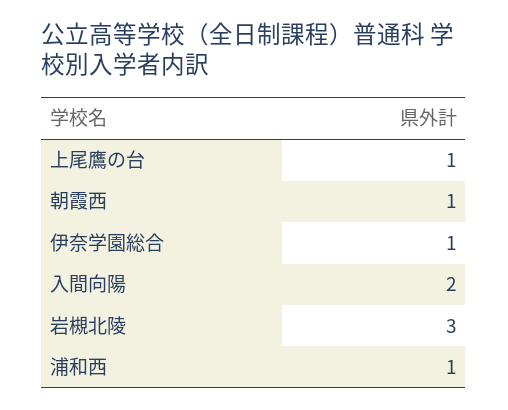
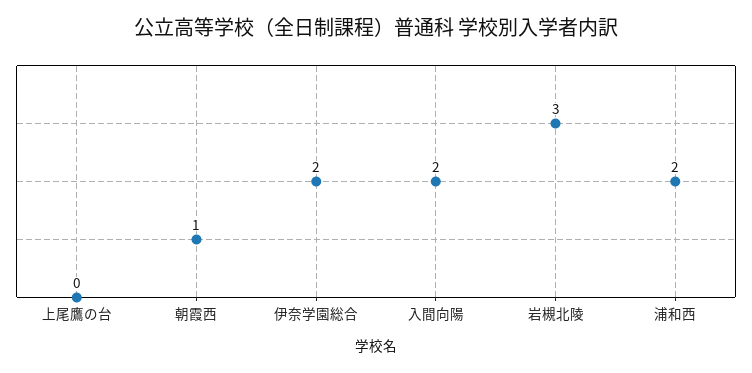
上尾鷹の台: 1 -> 0
伊奈学園総合: 1 -> 2
浦和西: 1 -> 2

